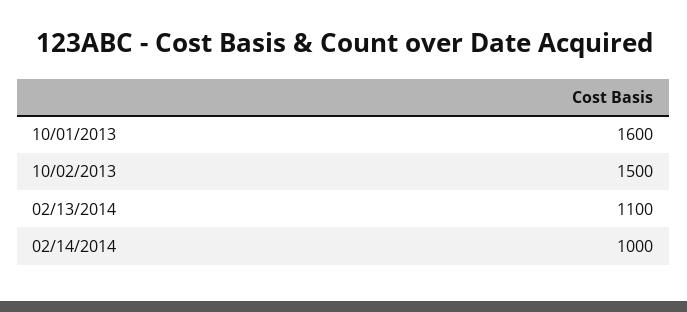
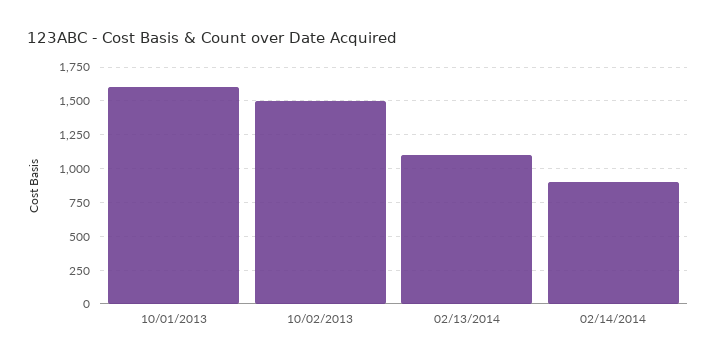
02/14/2014: 1000 -> 900

